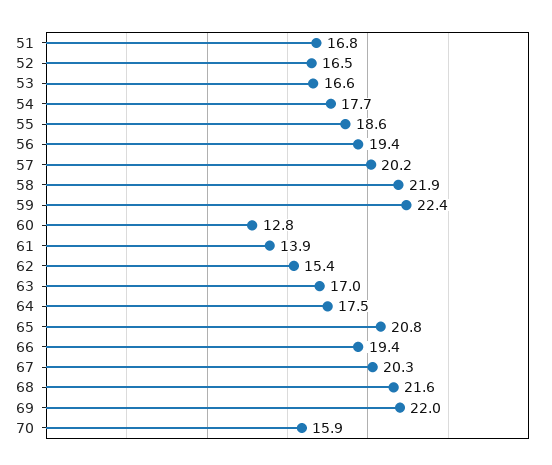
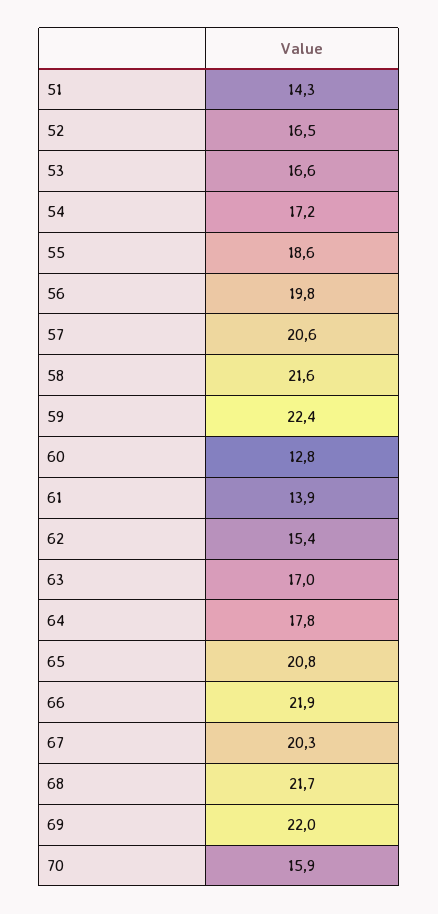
51: 16.8 -> 14.3
54: 17.7 -> 17.2
56: 19.4 -> 19.8
57: 20.2 -> 20.6
58: 21.9 -> 21.6
64: 17.5 -> 17.8
66: 19.4 -> 21.9
68: 21.6 -> 21.7

